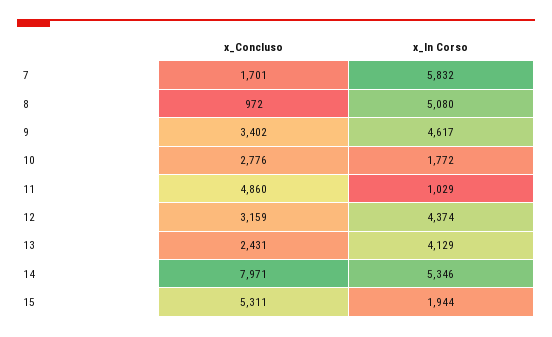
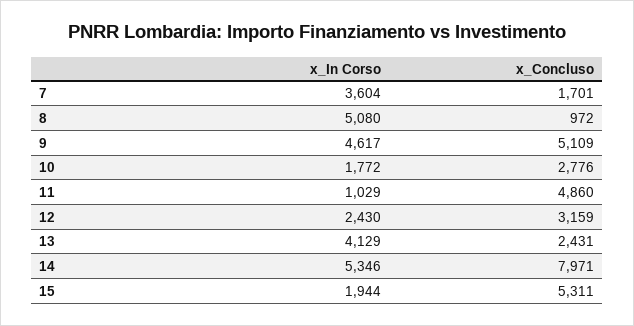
x_In Corso, 7: 5832 -> 3604
x_Concluso, 9: 3402 -> 5109
x_In Corso, 12: 4374 -> 2430

